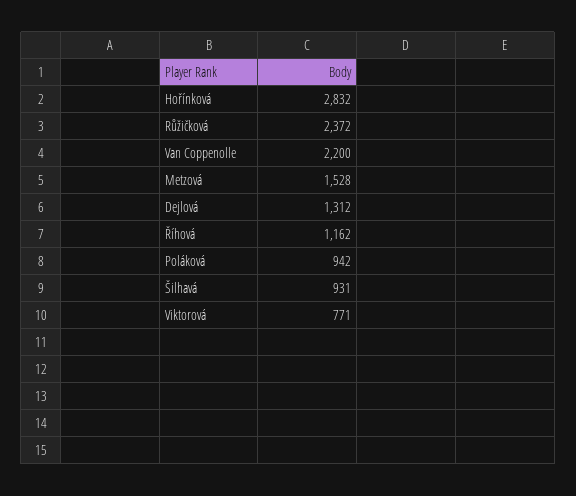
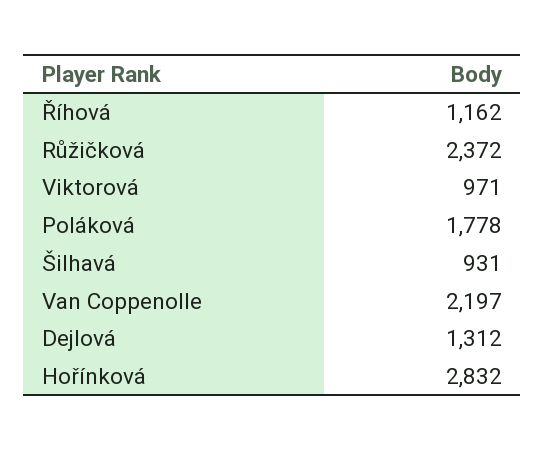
Van Coppenolle: 2200 -> 2197
Metzová: 1528 -> none
Poláková: 942 -> 1778
Viktorová: 771 -> 971

